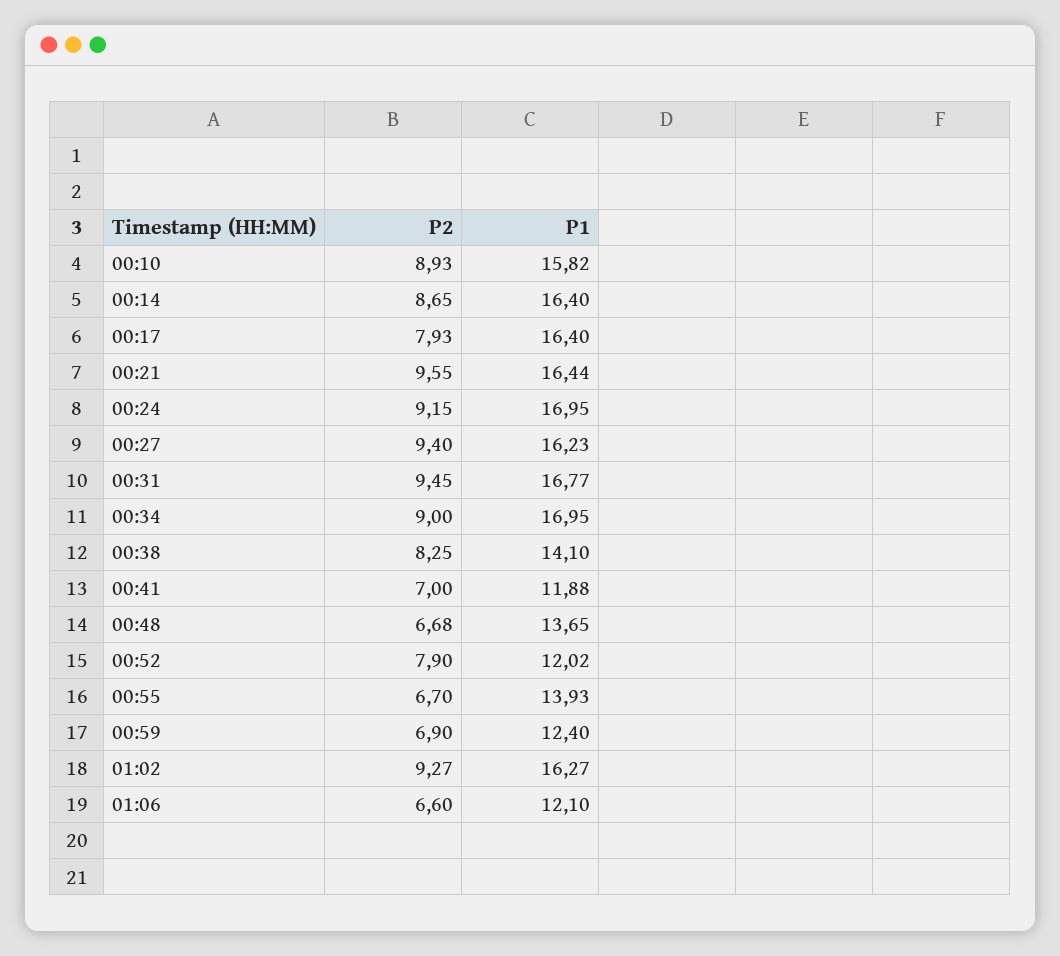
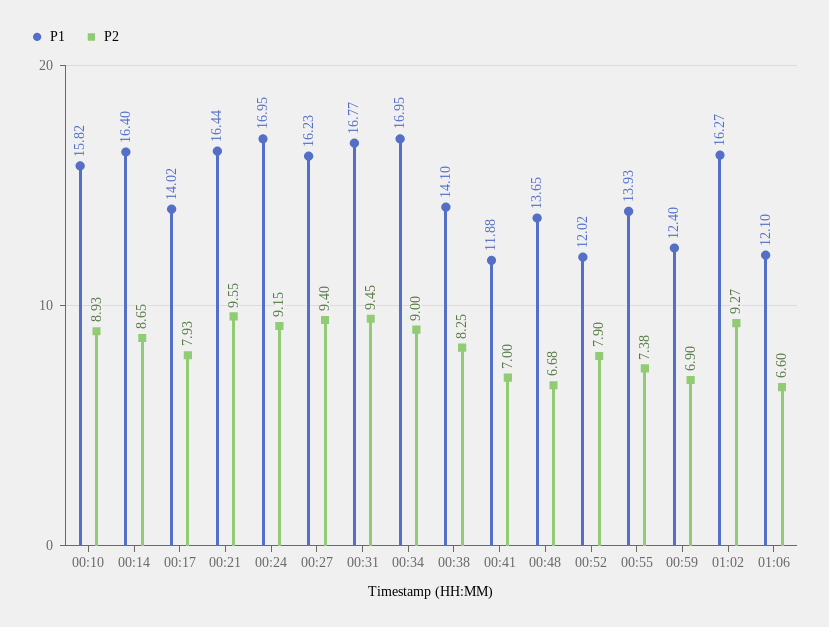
P1, 00:17: 16.4 -> 14.02
P2, 00:55: 6.7 -> 7.38

